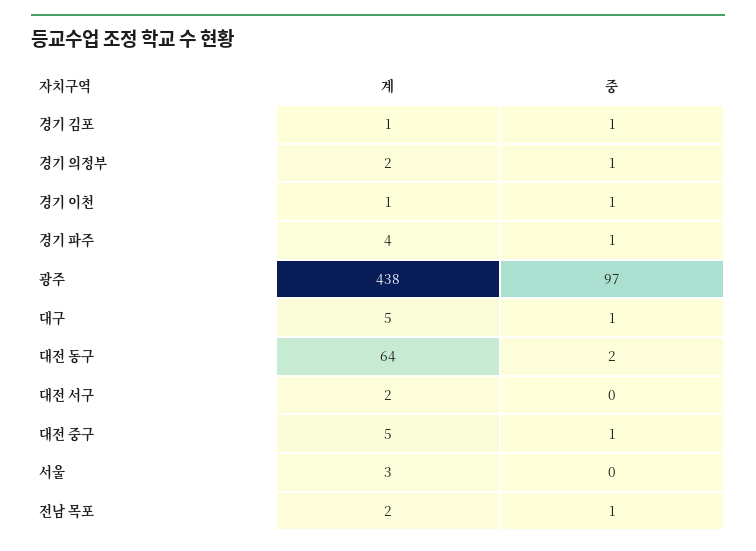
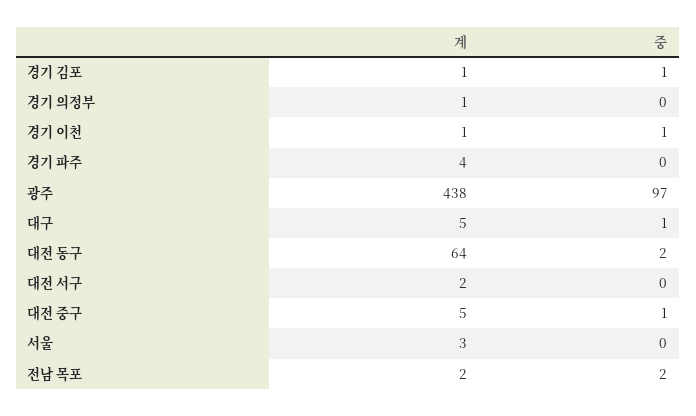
계, 경기 의정부: 2 -> 1
중, 경기 의정부: 1 -> 0
중, 경기 파주: 1 -> 0
중, 전남 목포: 1 -> 2

